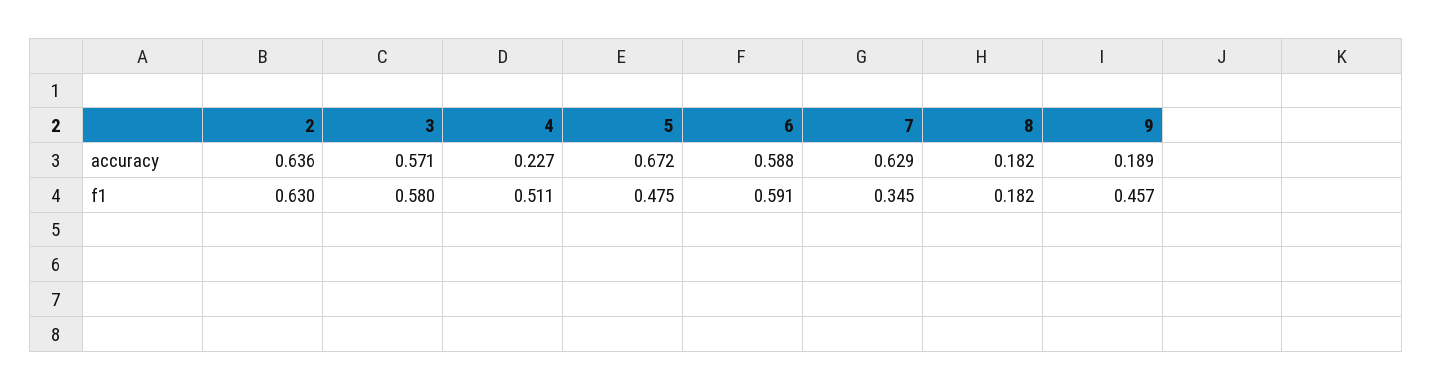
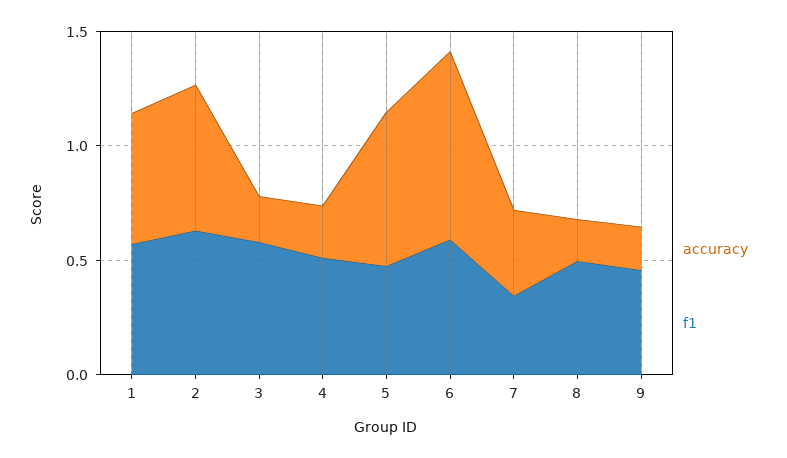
accuracy, 3: 0.571 -> 0.2
accuracy, 6: 0.588 -> 0.8
accuracy, 7: 0.629 -> 0.4
f1, 8: 0.182 -> 0.5
accuracy, 1: none -> 0.6
f1, 1: none -> 0.6

